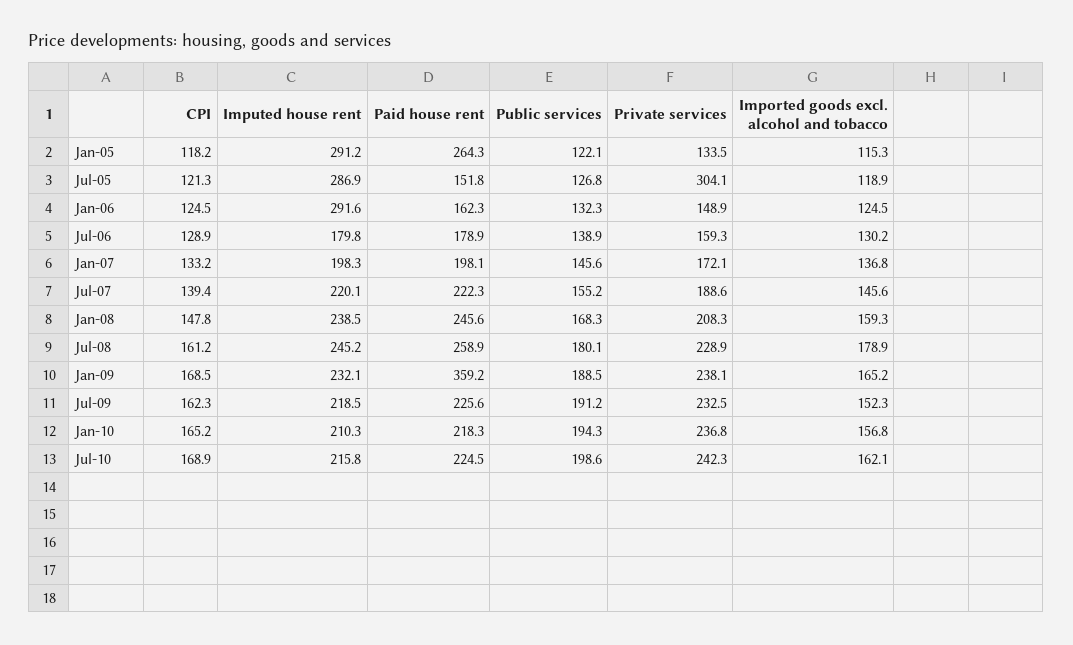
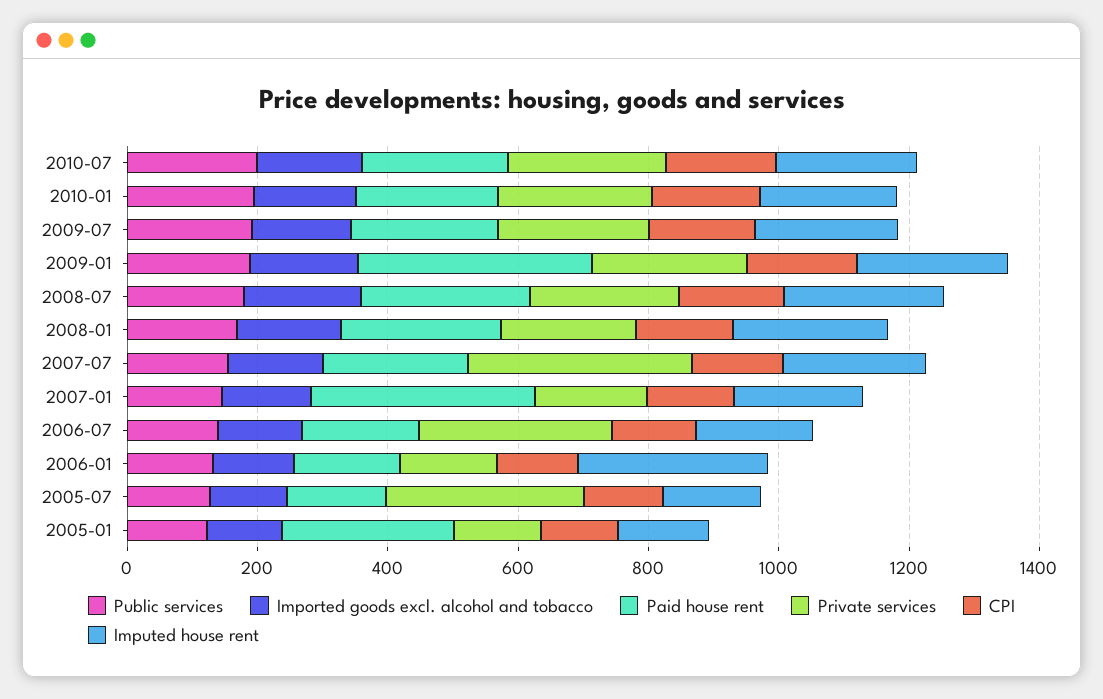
Imputed house rent, Jan-05: 291.2 -> 150
Imputed house rent, Jul-05: 286.9 -> 150
Private services, Jul-06: 159.3 -> 300
Paid house rent, Jan-07: 198.1 -> 350
Private services, Jul-07: 188.6 -> 350

